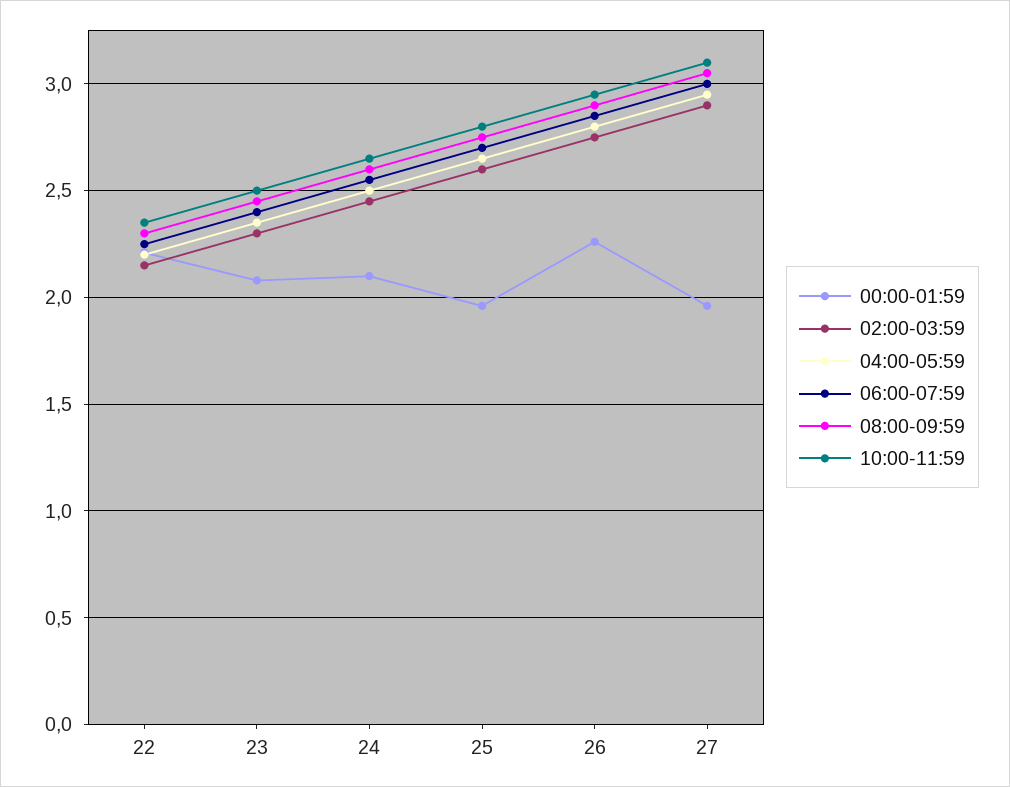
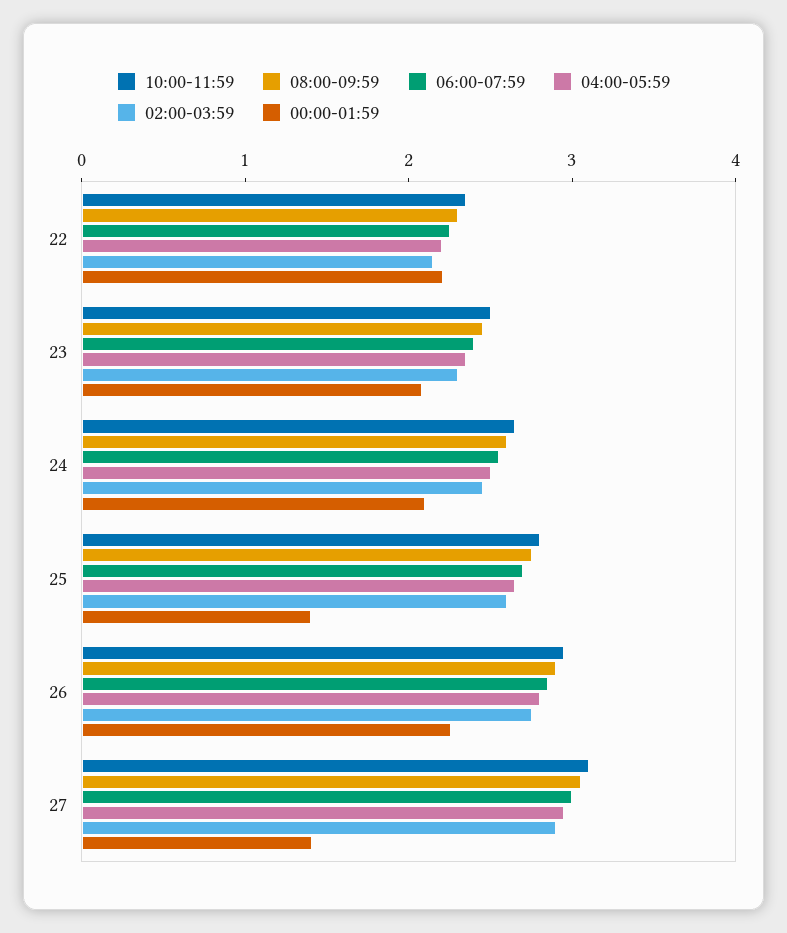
00:00-01:59, 25: 1.95 -> 1.4
00:00-01:59, 27: 1.95 -> 1.4

